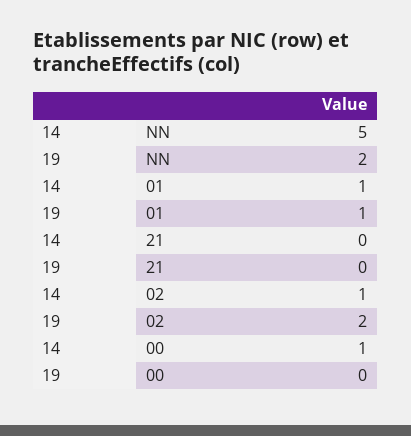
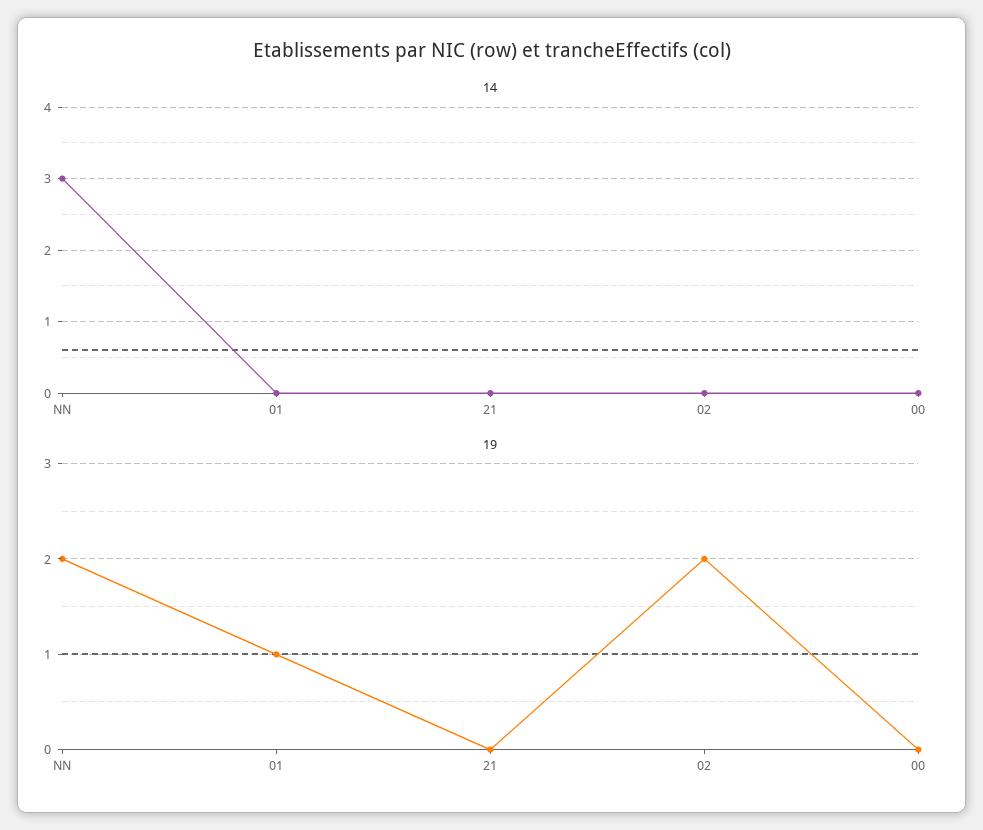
14, NN: 5 -> 3
14, 01: 1 -> 0
14, 02: 1 -> 0
14, 00: 1 -> 0

